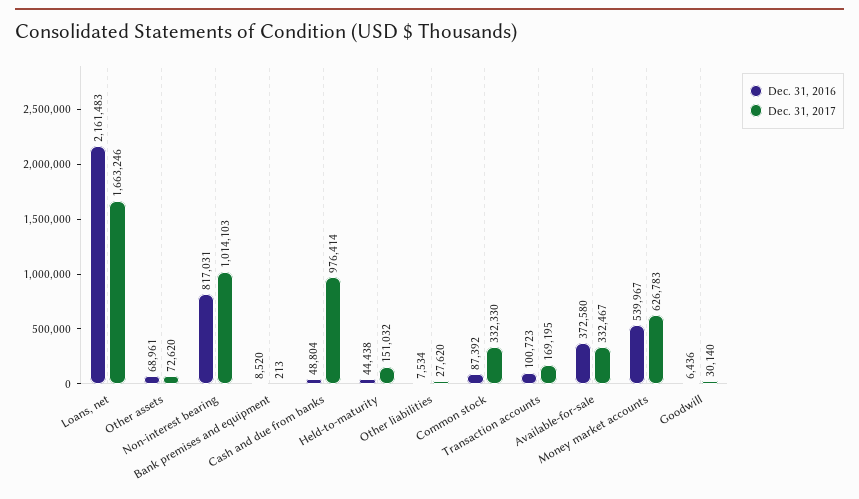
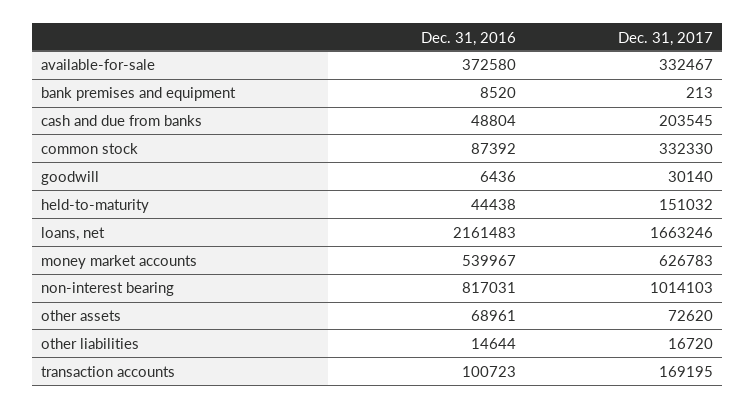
Dec. 31, 2017, Cash and due from banks: 976414 -> 203545
Dec. 31, 2016, Other liabilities: 7534 -> 14644
Dec. 31, 2017, Other liabilities: 27620 -> 16720

